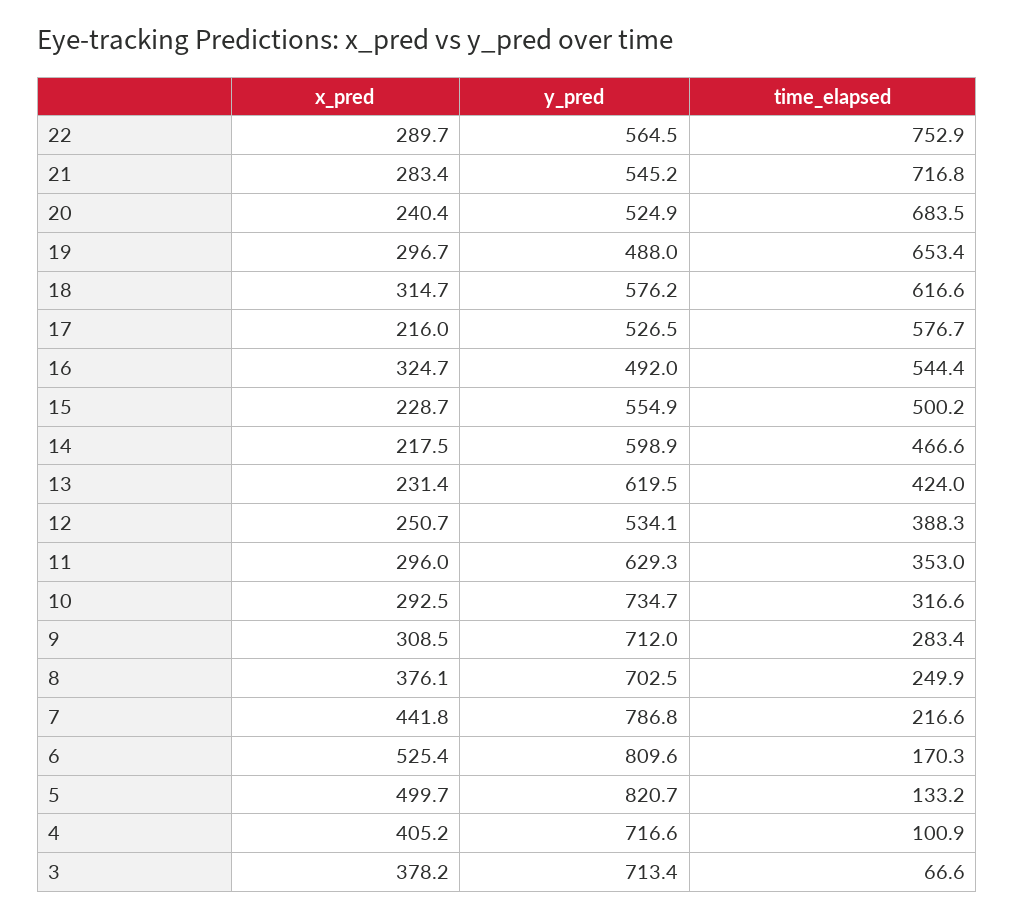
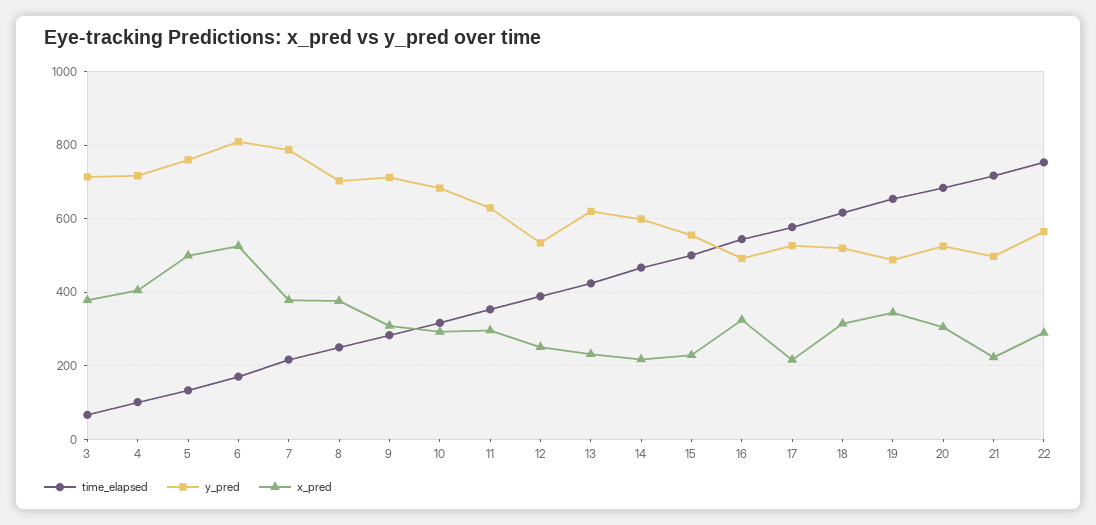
x_pred, 21: 283.4 -> 220
y_pred, 21: 545.2 -> 500
x_pred, 20: 240.4 -> 300
x_pred, 19: 296.7 -> 340
y_pred, 18: 576.2 -> 520
y_pred, 10: 734.7 -> 680
x_pred, 7: 441.8 -> 380
y_pred, 5: 820.7 -> 760

